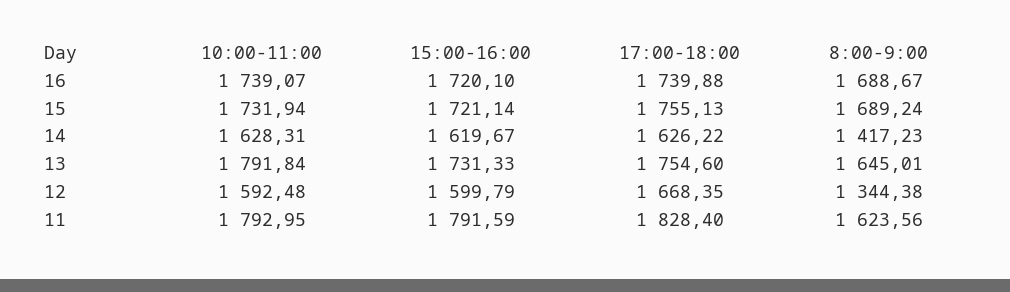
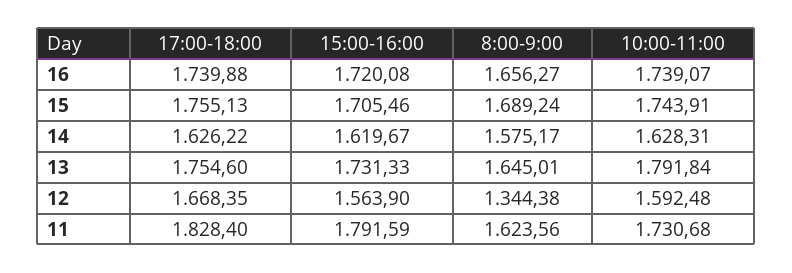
15:00-16:00, 16: 1720.1 -> 1720.08
8:00-9:00, 16: 1688.67 -> 1656.27
10:00-11:00, 15: 1731.94 -> 1743.91
15:00-16:00, 15: 1721.14 -> 1705.46
8:00-9:00, 14: 1417.23 -> 1575.17
15:00-16:00, 12: 1599.79 -> 1563.9
10:00-11:00, 11: 1792.95 -> 1730.68

